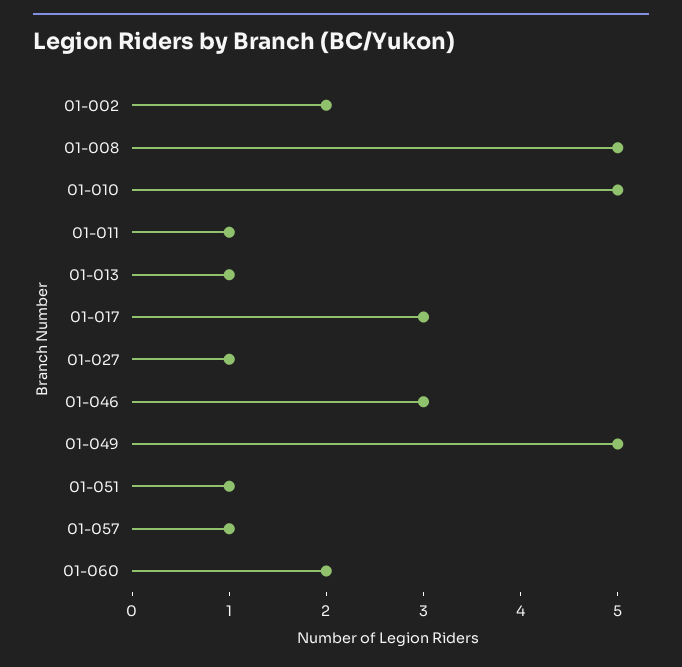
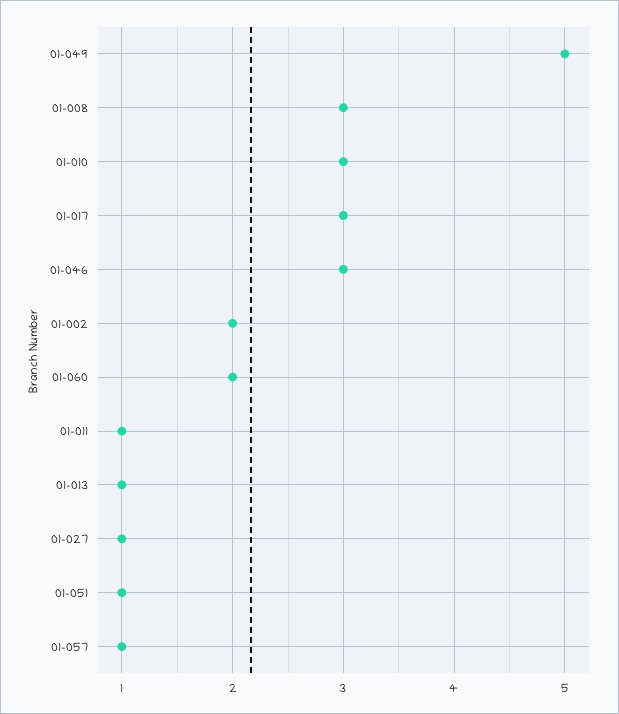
01-008: 5 -> 3
01-010: 5 -> 3

